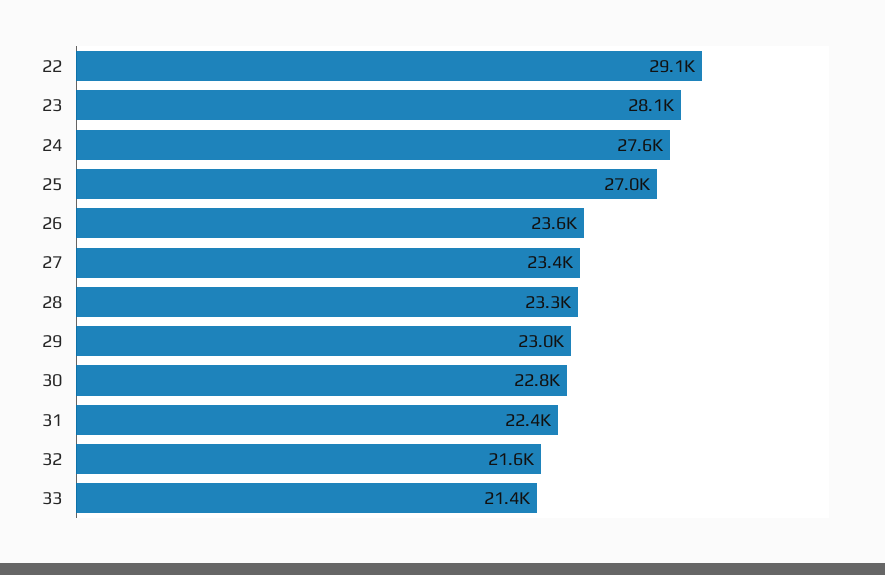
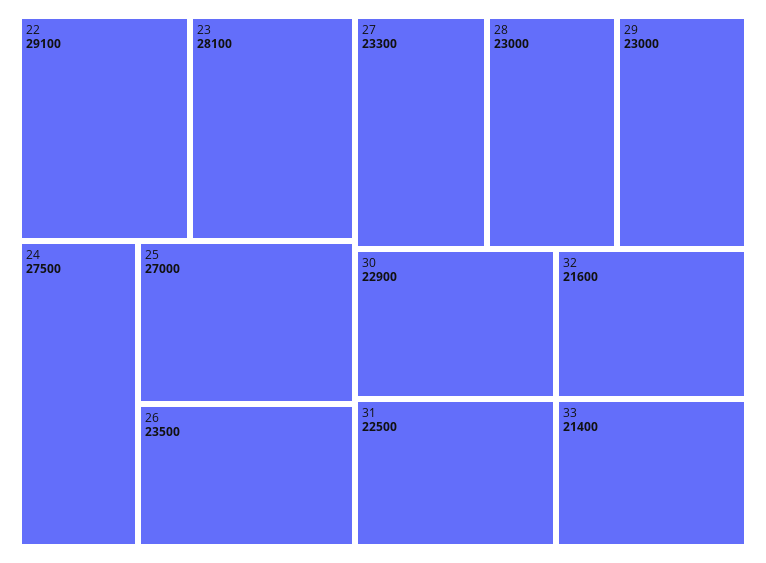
24: 27600 -> 27500
26: 23600 -> 23500
27: 23400 -> 23300
28: 23300 -> 23000
30: 22800 -> 22900
31: 22400 -> 22500

